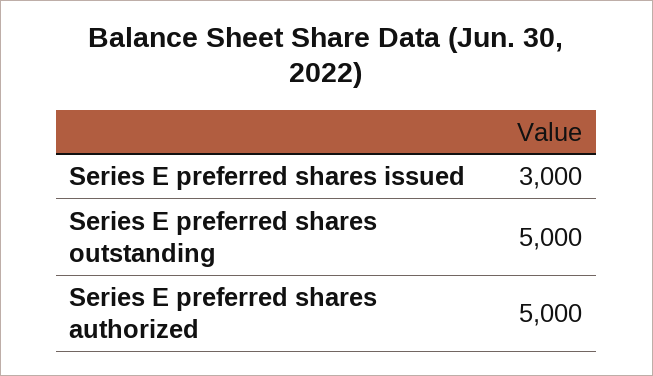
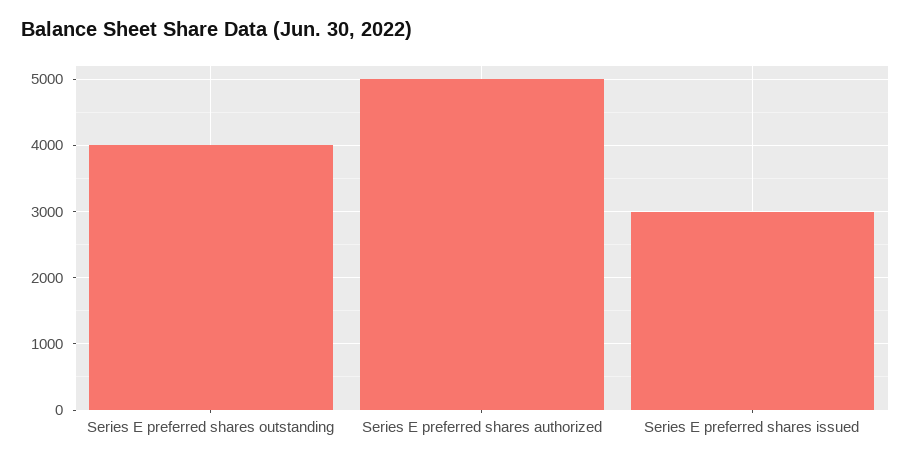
Series E preferred shares outstanding: 5000 -> 4000

